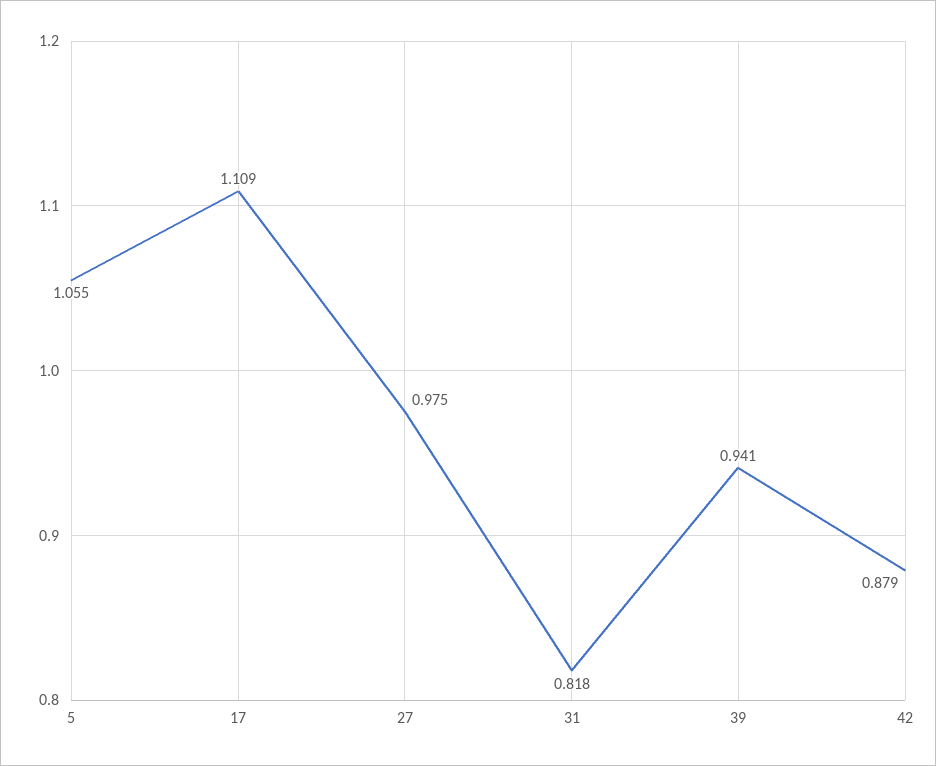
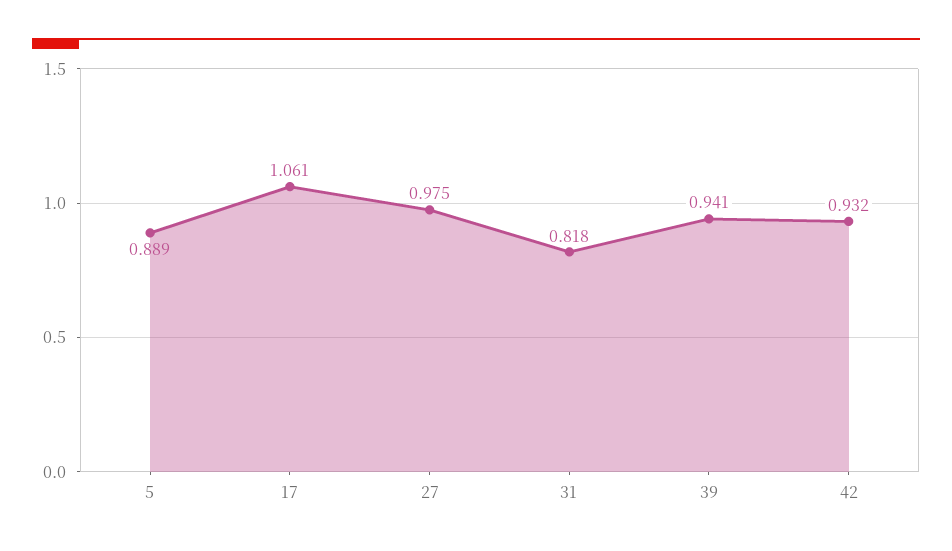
5: 1.055 -> 0.889
17: 1.109 -> 1.061
42: 0.879 -> 0.932

